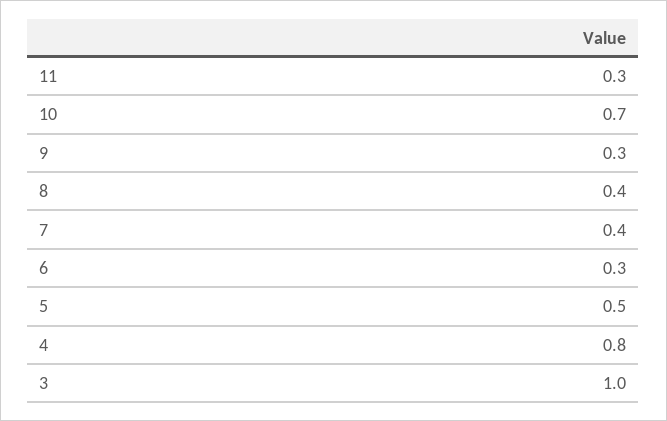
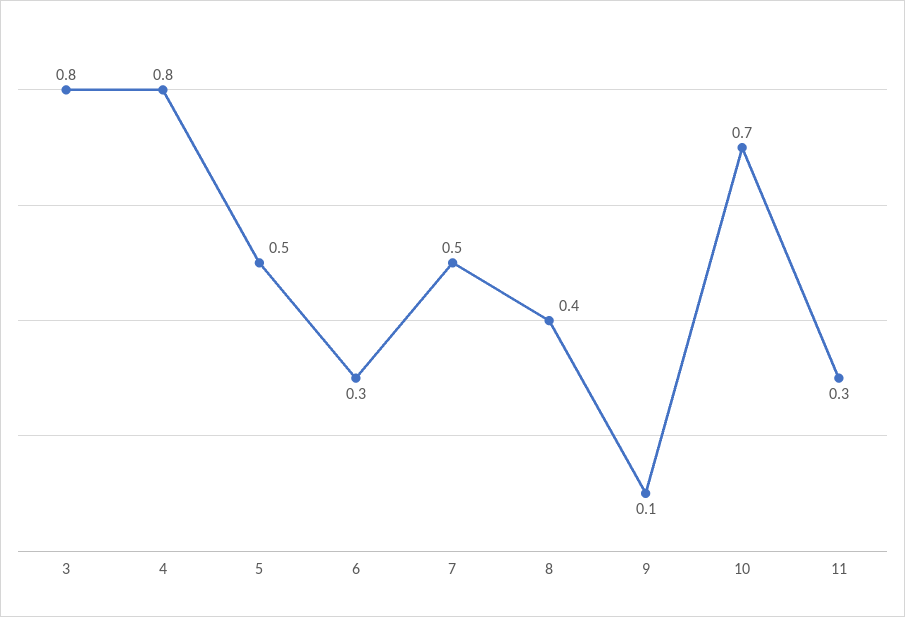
9: 0.3 -> 0.1
7: 0.4 -> 0.5
3: 1 -> 0.8

